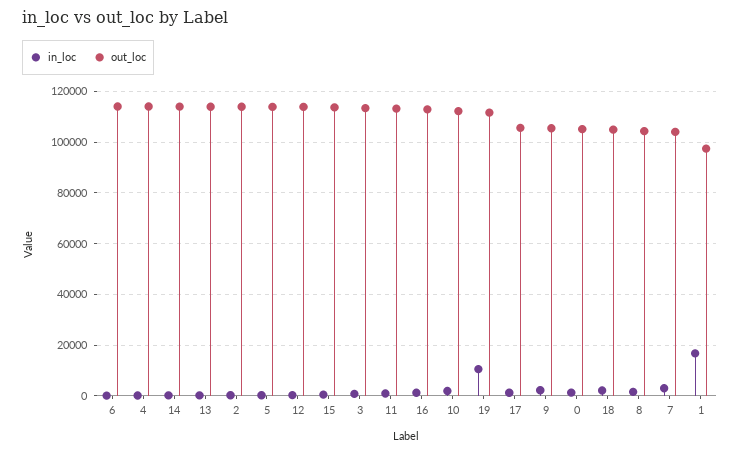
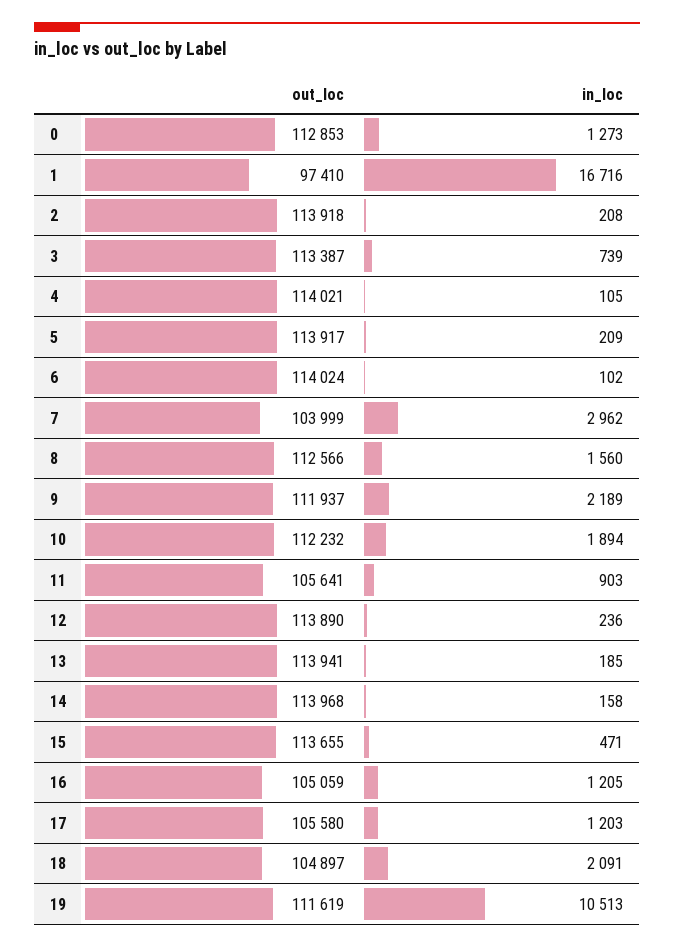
out_loc, 11: 112500 -> 105641
out_loc, 16: 112500 -> 105059
out_loc, 9: 105000 -> 111937
out_loc, 0: 105000 -> 112853
out_loc, 8: 105000 -> 112566

